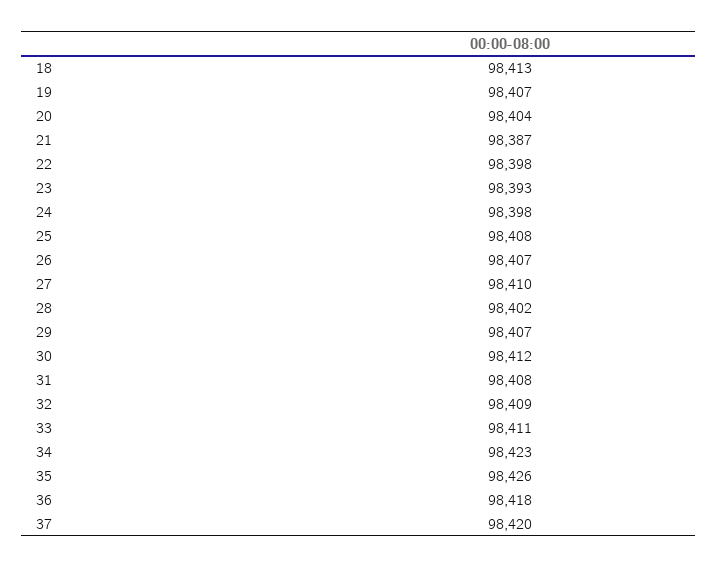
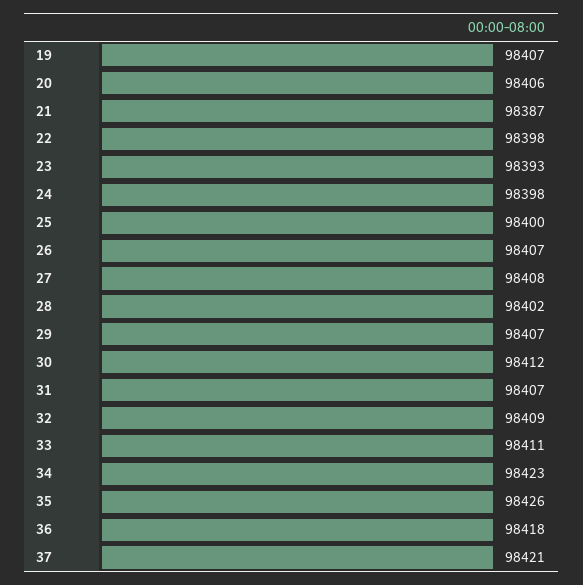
18: 98413 -> none
20: 98404 -> 98406
25: 98408 -> 98400
27: 98410 -> 98408
31: 98408 -> 98407
37: 98420 -> 98421

